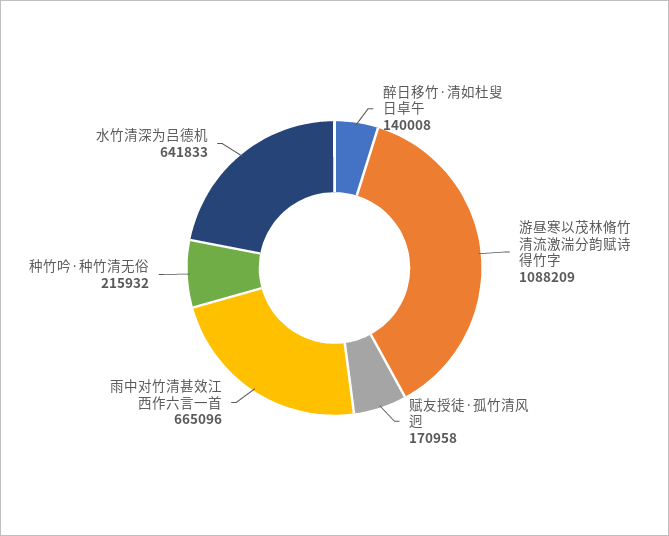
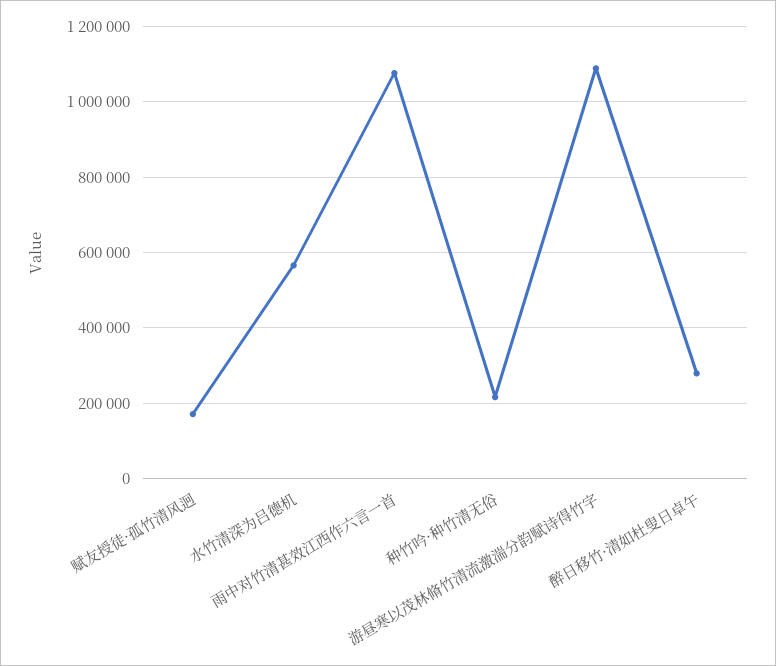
醉日移竹·清如杜叟日卓午: 140008 -> 280000
雨中对竹清甚效江西作六言一首: 665096 -> 1080000
水竹清深为吕德机: 641833 -> 560000

